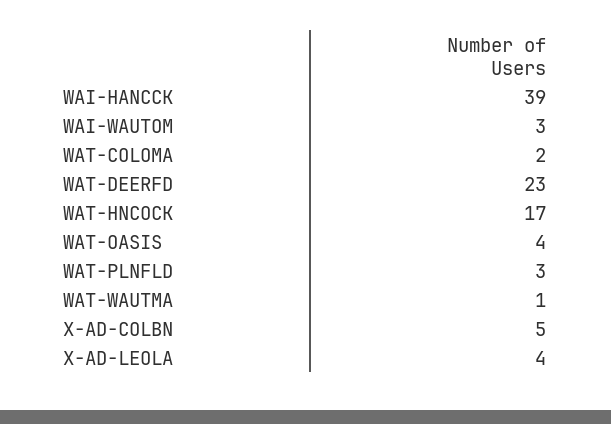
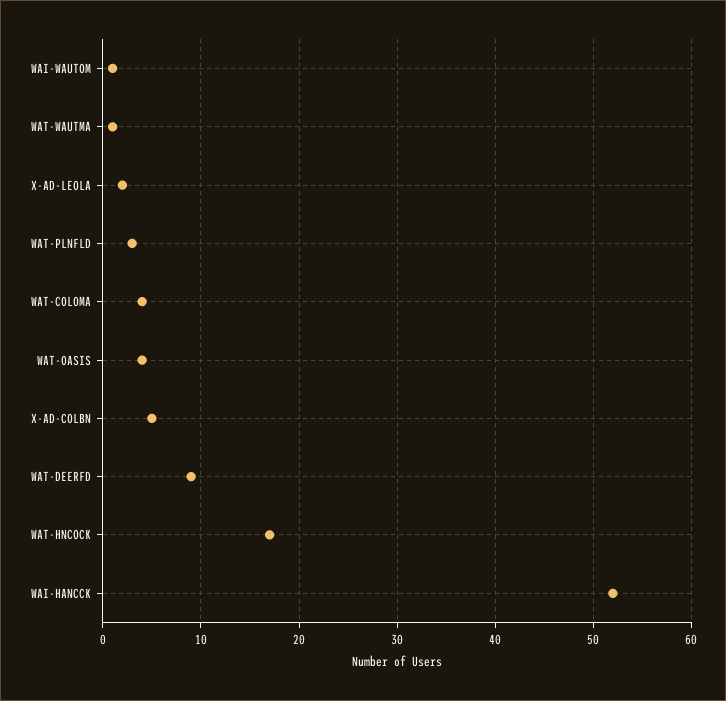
WAI-HANCCK: 39 -> 52
WAI-WAUTOM: 3 -> 1
WAT-COLOMA: 2 -> 4
WAT-DEERFD: 23 -> 9
X-AD-LEOLA: 4 -> 2

